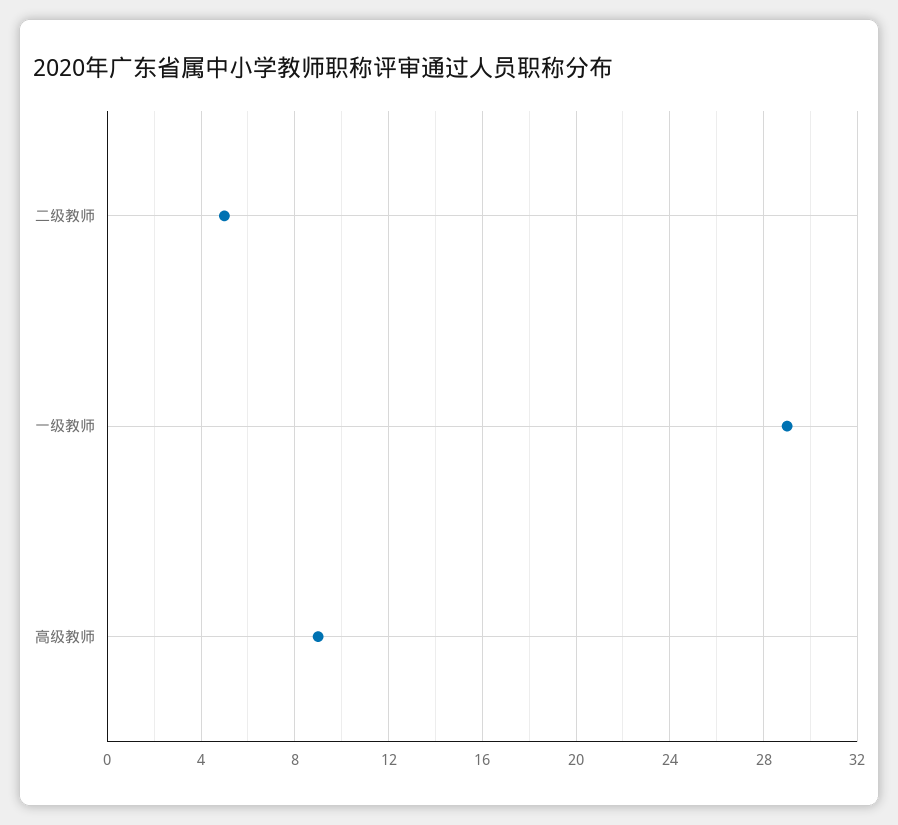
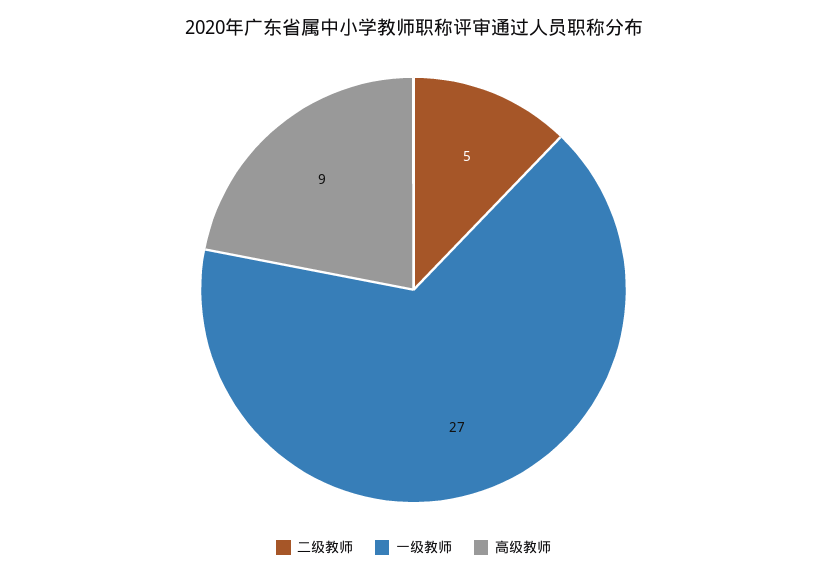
一级教师: 29 -> 27

